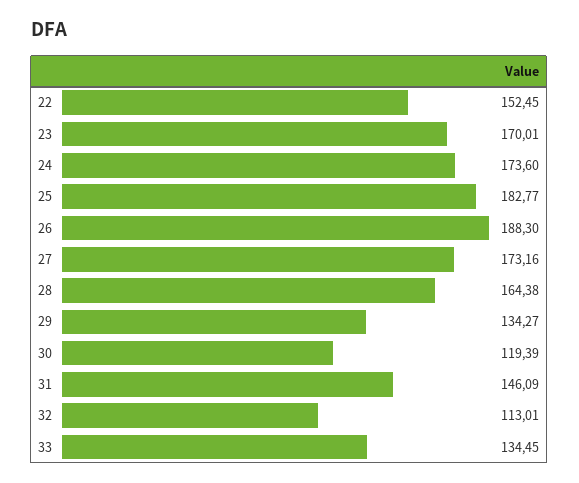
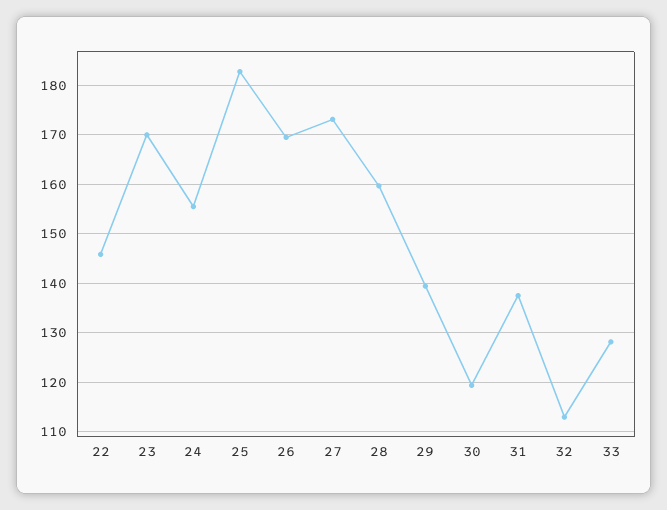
22: 152.45 -> 146
24: 173.6 -> 156
26: 188.3 -> 170
28: 164.38 -> 160
29: 134.27 -> 140
31: 146.09 -> 138
33: 134.45 -> 128

